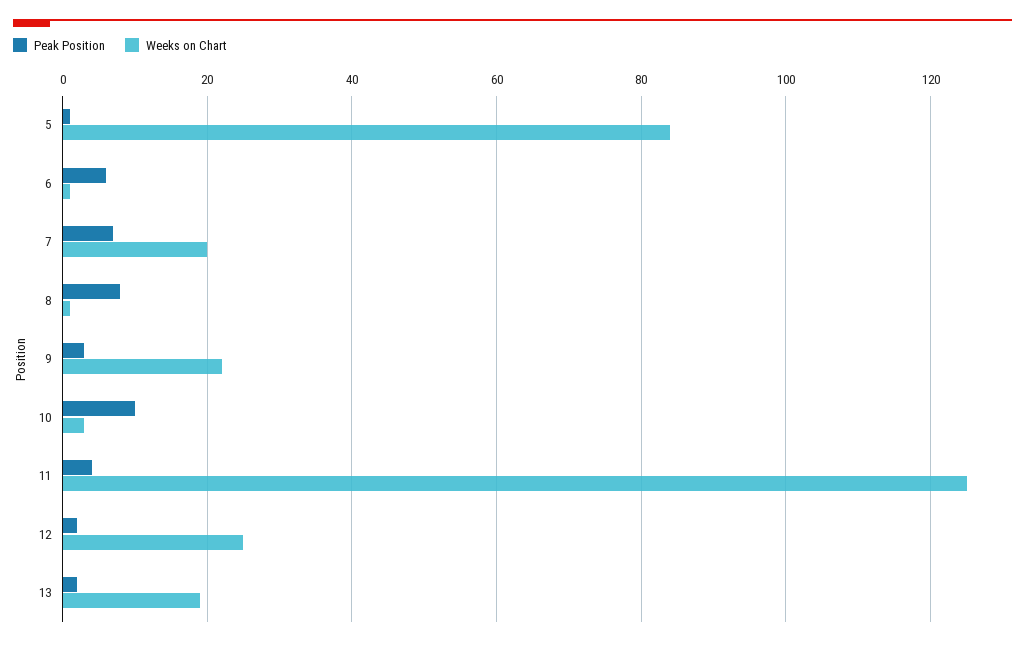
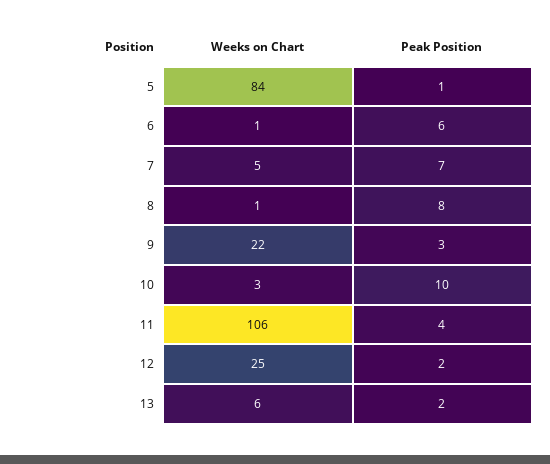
Weeks on Chart, 7: 20 -> 5
Weeks on Chart, 11: 125 -> 106
Weeks on Chart, 13: 20 -> 6

